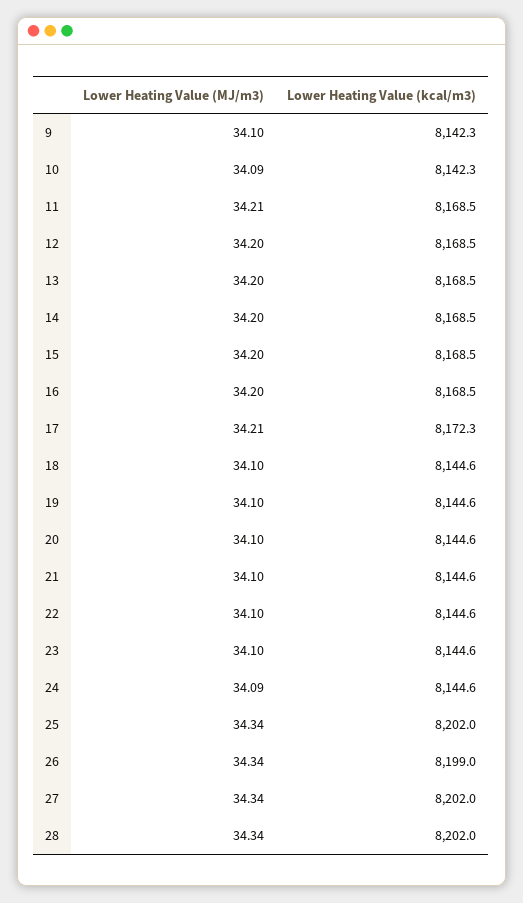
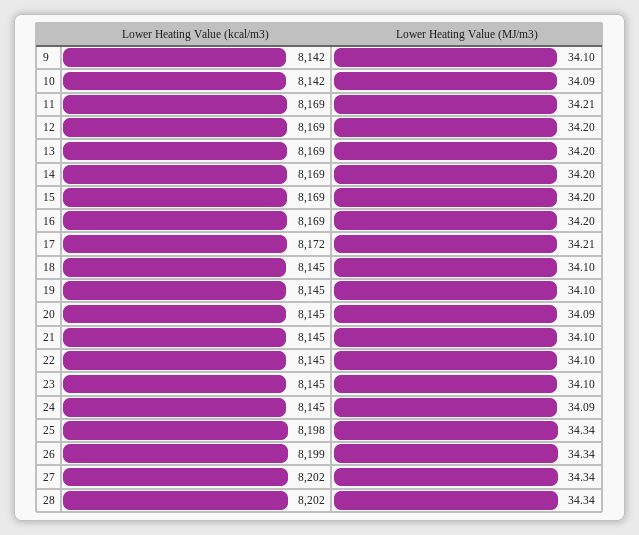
Lower Heating Value (MJ/m3), 20: 34.1 -> 34.09
Lower Heating Value (kcal/m3), 25: 8202 -> 8198

